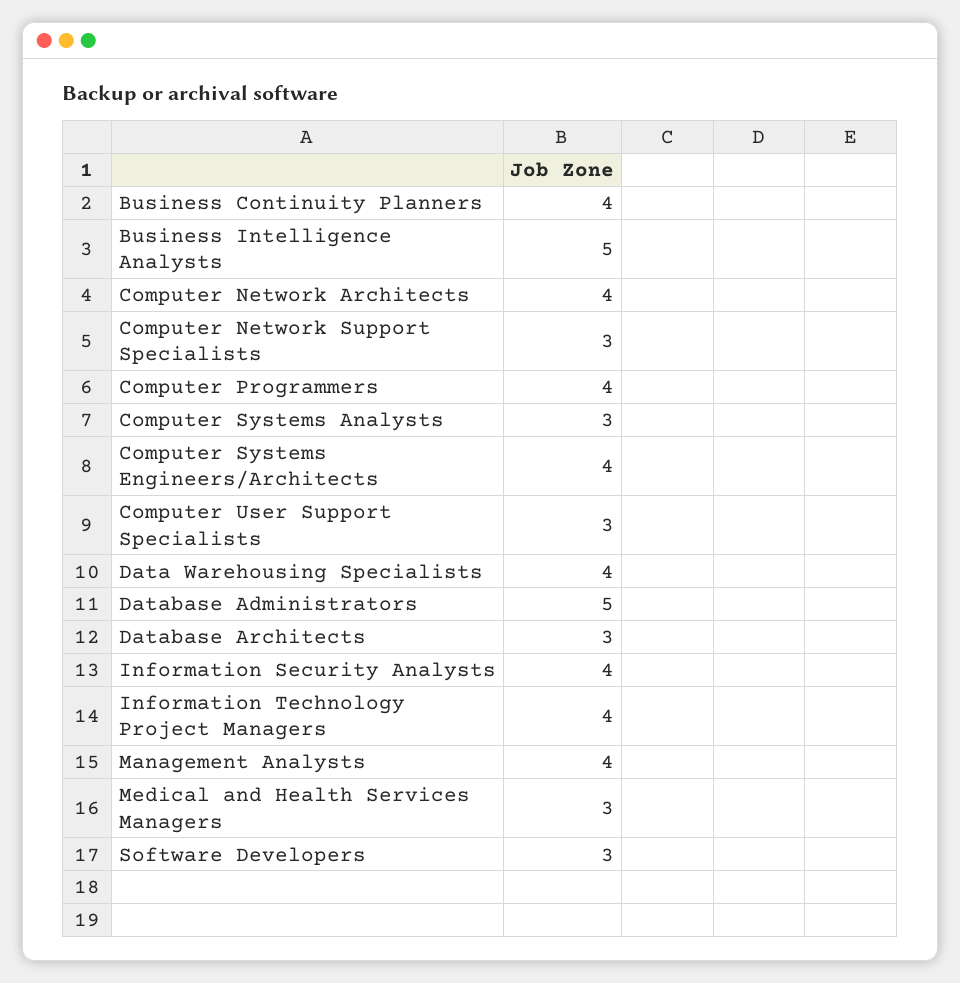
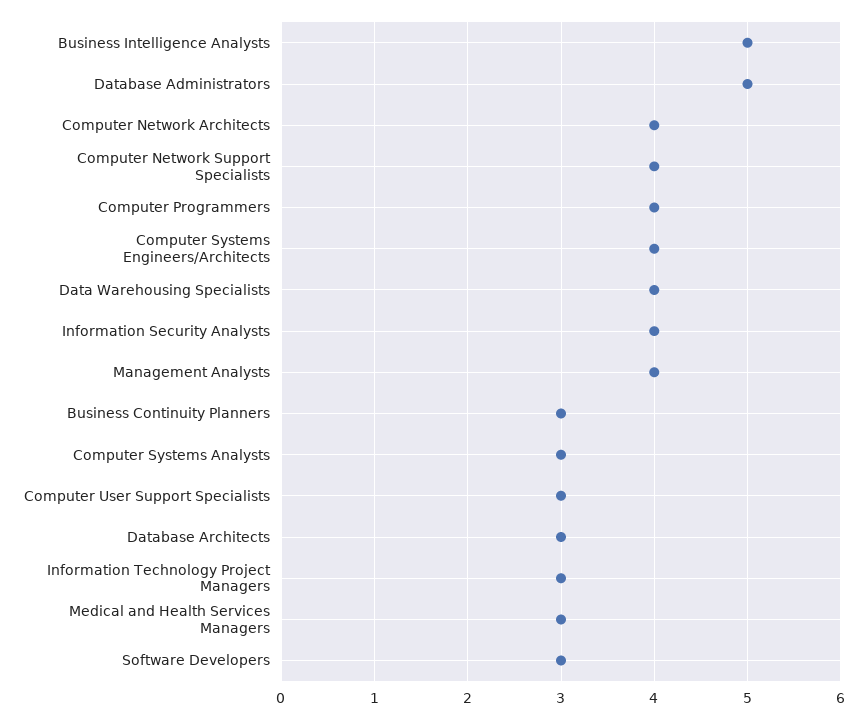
Business Continuity Planners: 4 -> 3
Computer Network Support Specialists: 3 -> 4
Information Technology Project Managers: 4 -> 3

